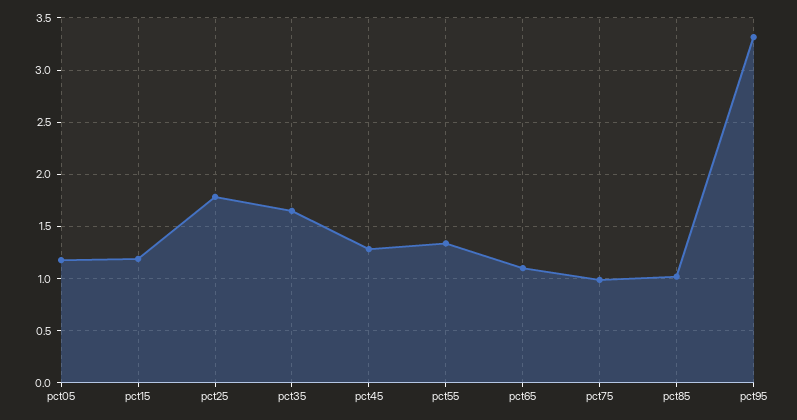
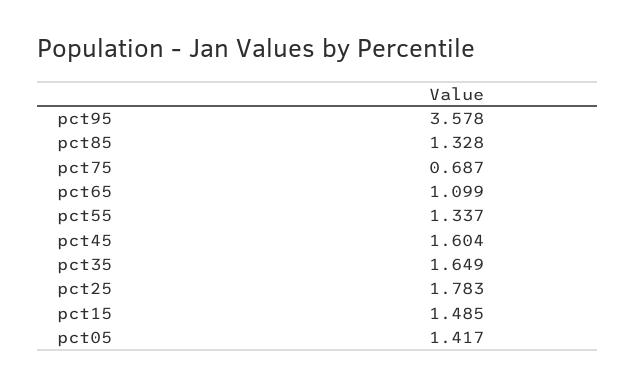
pct05: 1.2 -> 1.417
pct15: 1.2 -> 1.485
pct45: 1.3 -> 1.604
pct75: 1 -> 0.687
pct85: 1 -> 1.328
pct95: 3.3 -> 3.578

